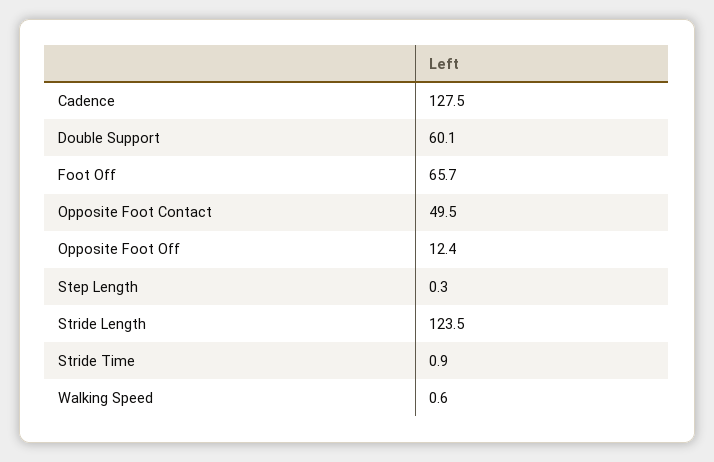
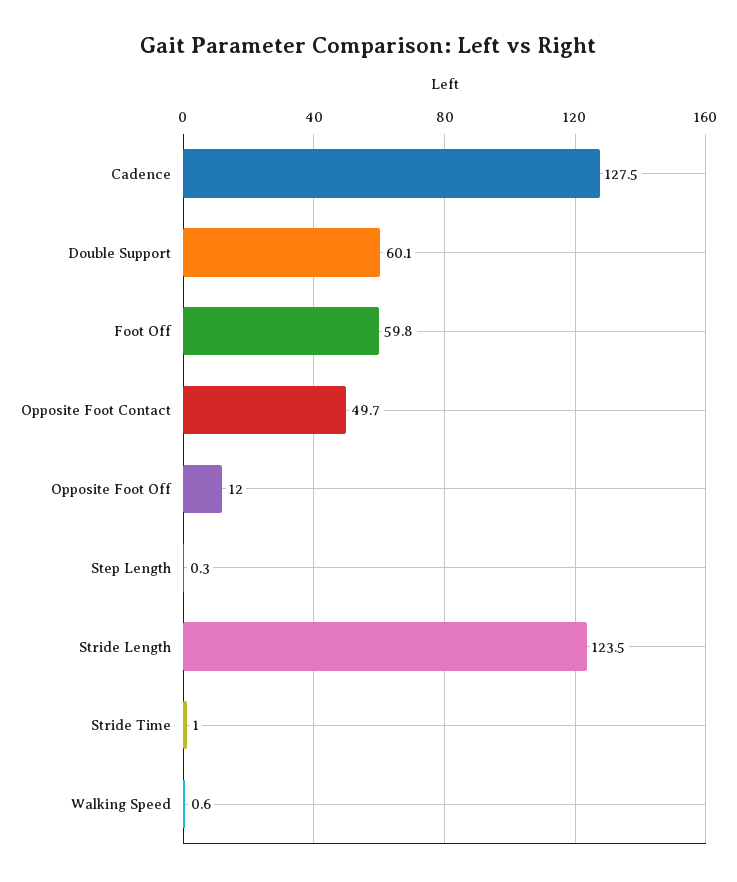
Foot Off: 65.7 -> 59.8
Opposite Foot Contact: 49.5 -> 49.7
Opposite Foot Off: 12.4 -> 12
Stride Time: 0.9 -> 1

